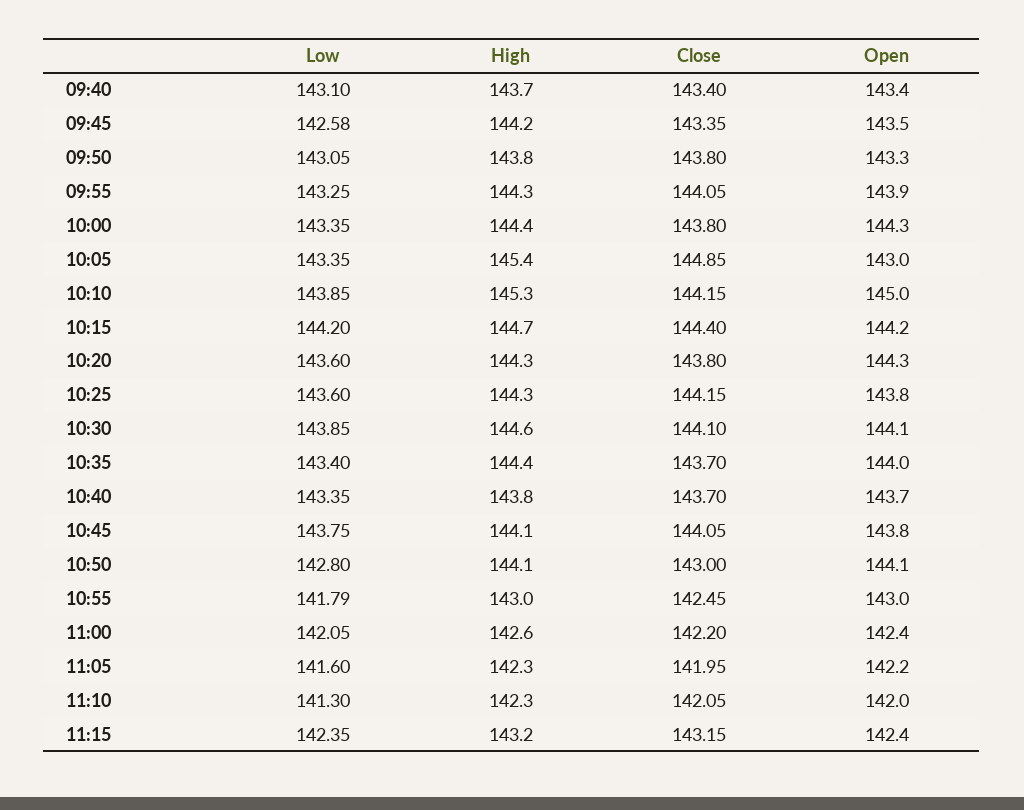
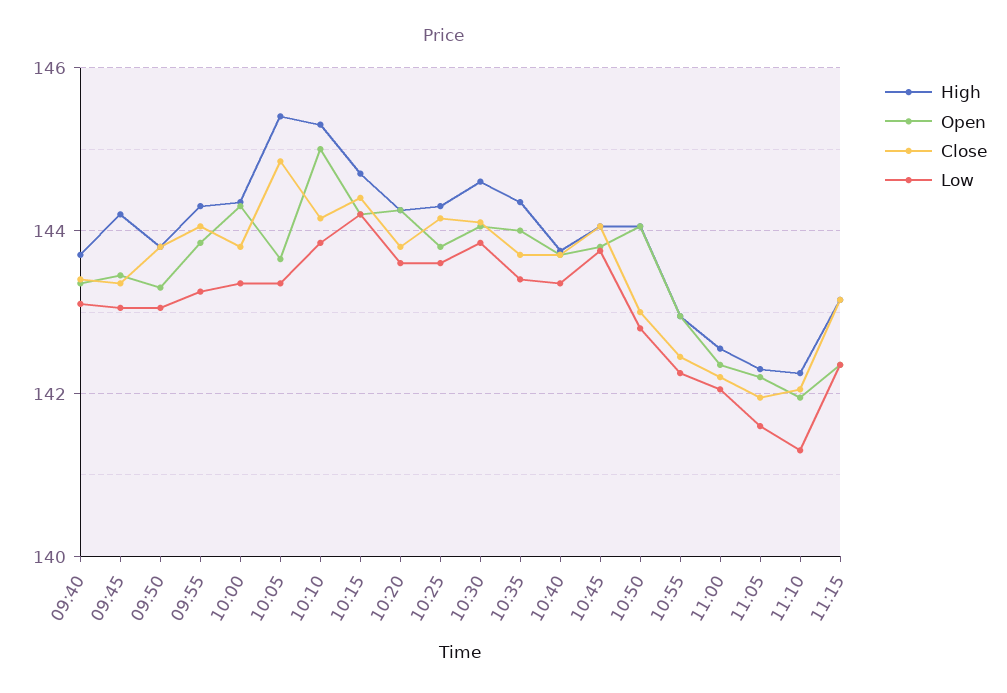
Low, 09:45: 142.58 -> 143
Open, 10:05: 143 -> 143.6
Low, 10:55: 141.79 -> 142.2

